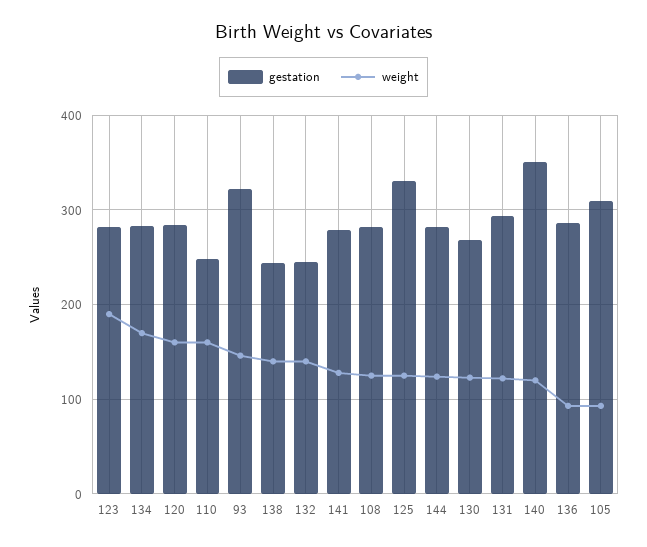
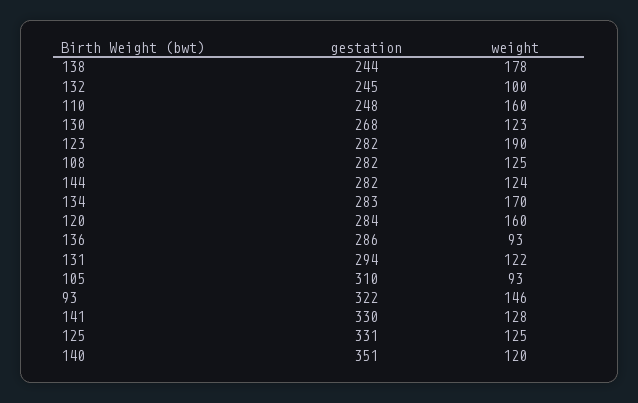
weight, 138: 140 -> 178
weight, 132: 140 -> 100
gestation, 141: 280 -> 330

